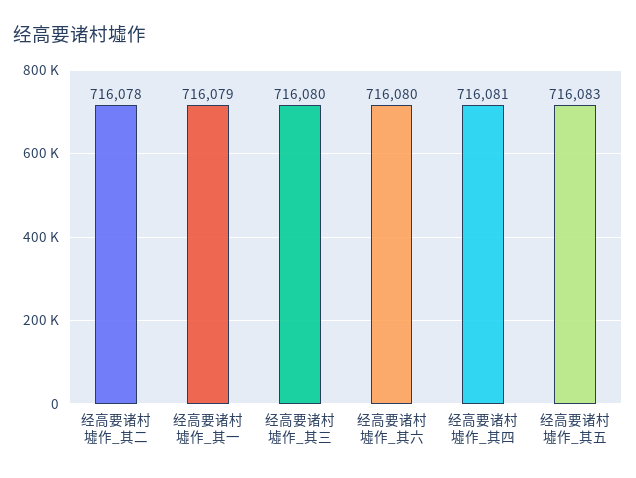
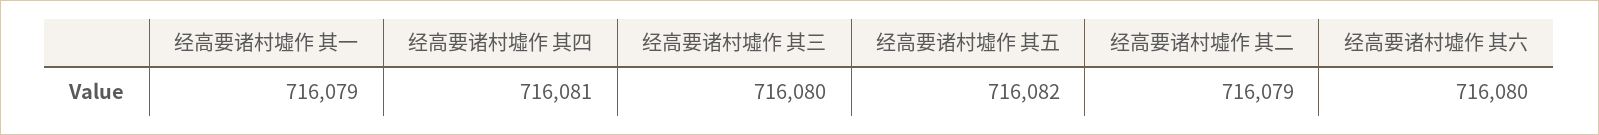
经高要诸村墟作_其二: 716078 -> 716079
经高要诸村墟作_其五: 716083 -> 716082

